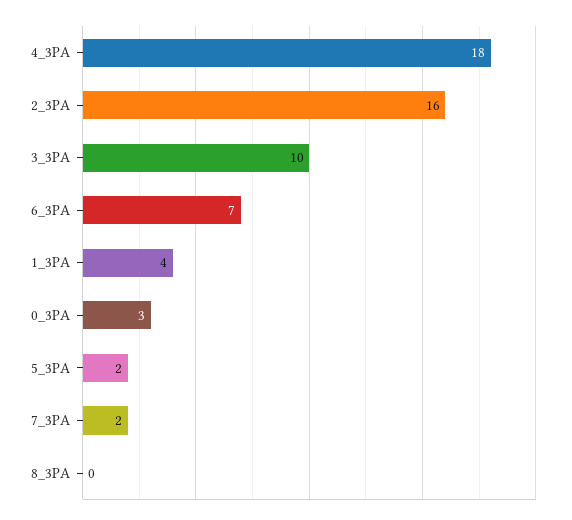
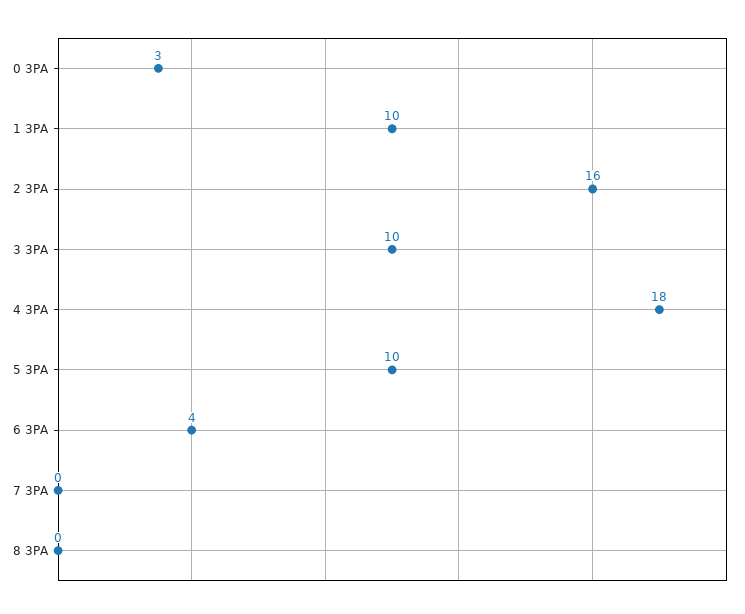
6_3PA: 7 -> 4
1_3PA: 4 -> 10
5_3PA: 2 -> 10
7_3PA: 2 -> 0

